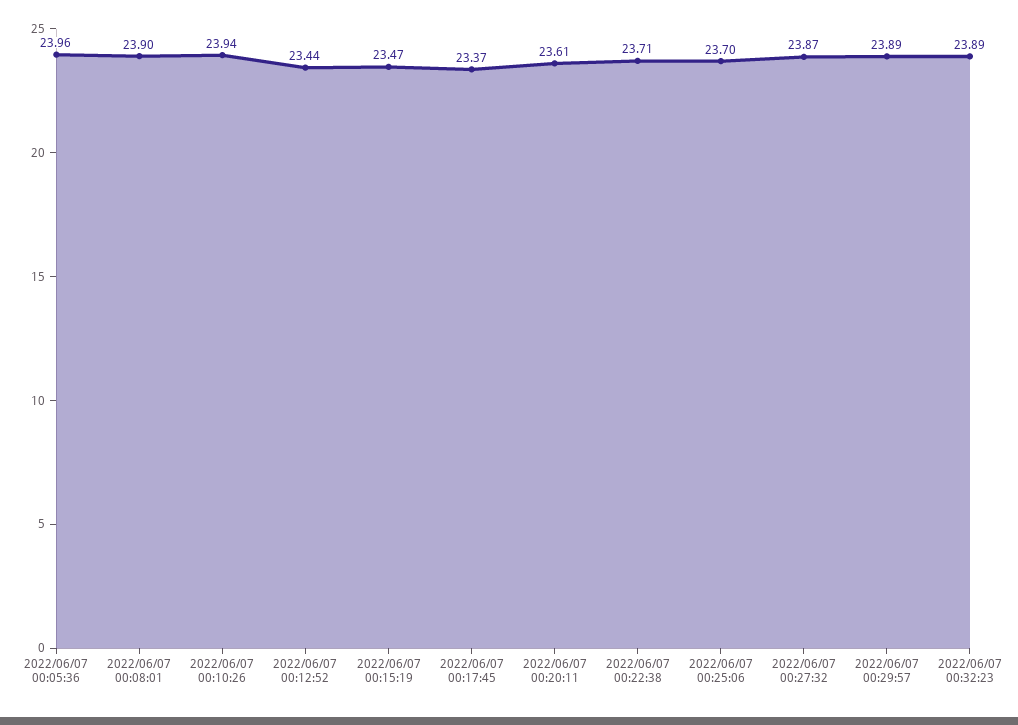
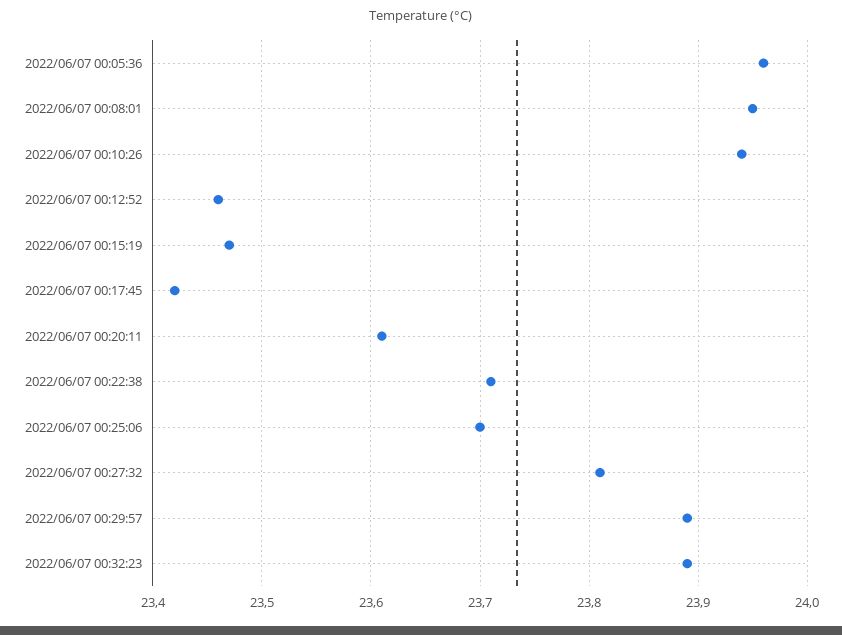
2022/06/07 00:08:01: 23.9 -> 23.95
2022/06/07 00:12:52: 23.44 -> 23.46
2022/06/07 00:17:45: 23.37 -> 23.42
2022/06/07 00:27:32: 23.87 -> 23.81

